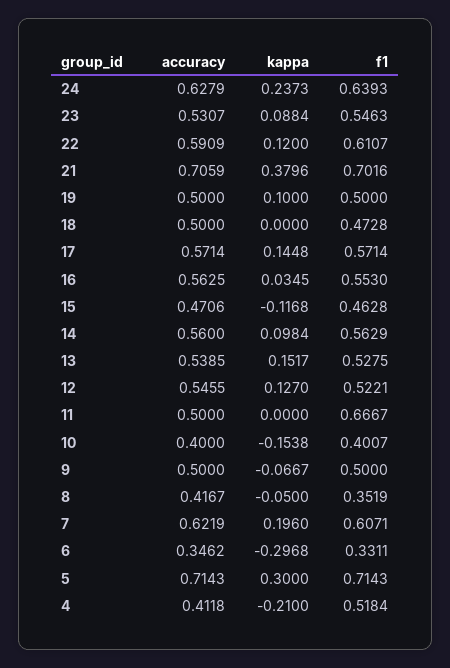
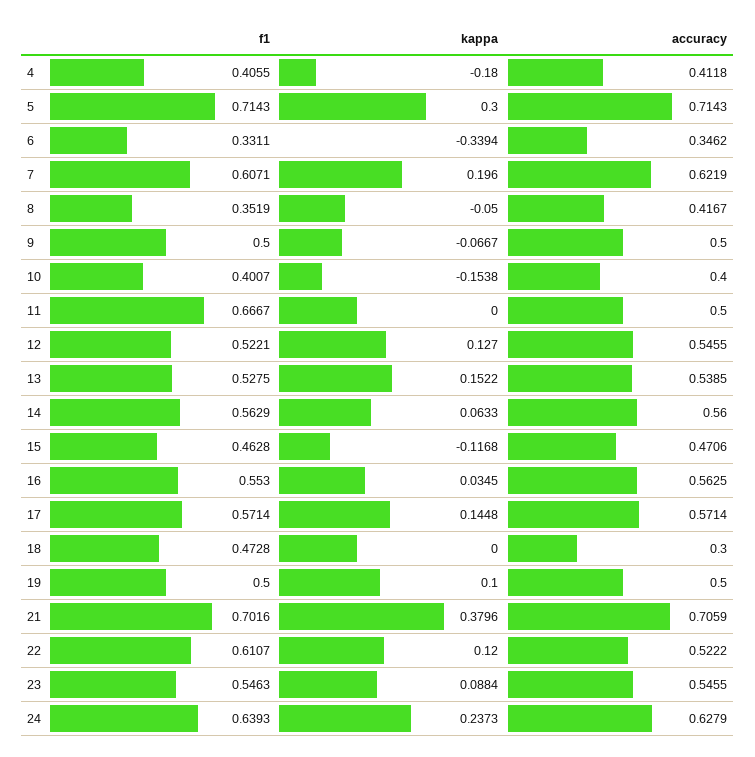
accuracy, 23: 0.5307 -> 0.5455
accuracy, 22: 0.5909 -> 0.5222
accuracy, 18: 0.5 -> 0.3
kappa, 14: 0.0984 -> 0.0633
kappa, 13: 0.1517 -> 0.1522
kappa, 6: -0.2968 -> -0.3394
kappa, 4: -0.21 -> -0.18
f1, 4: 0.5184 -> 0.4055

